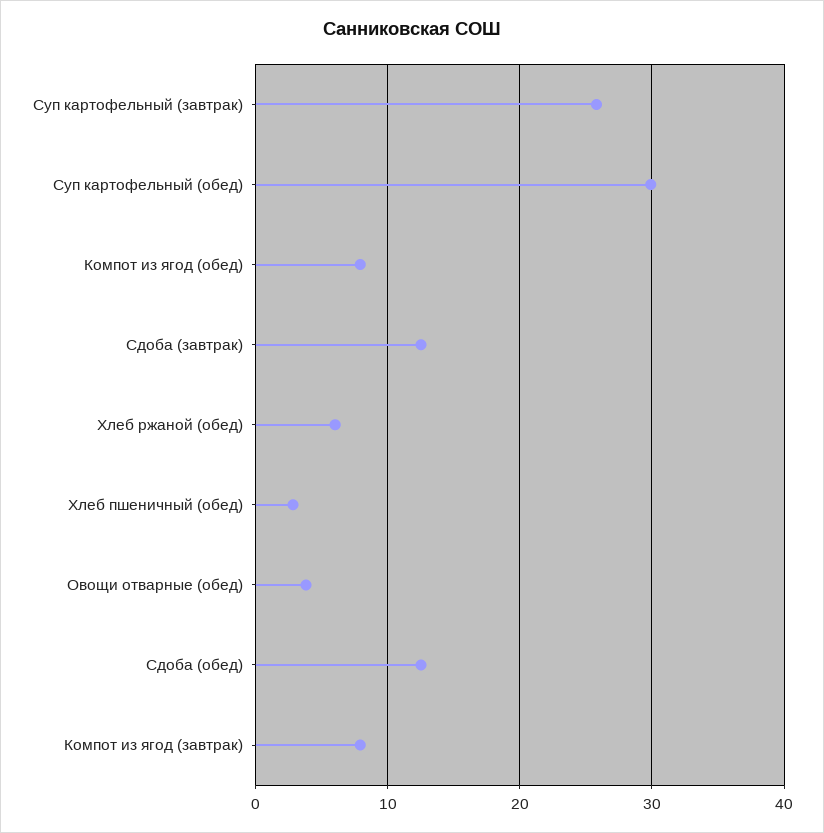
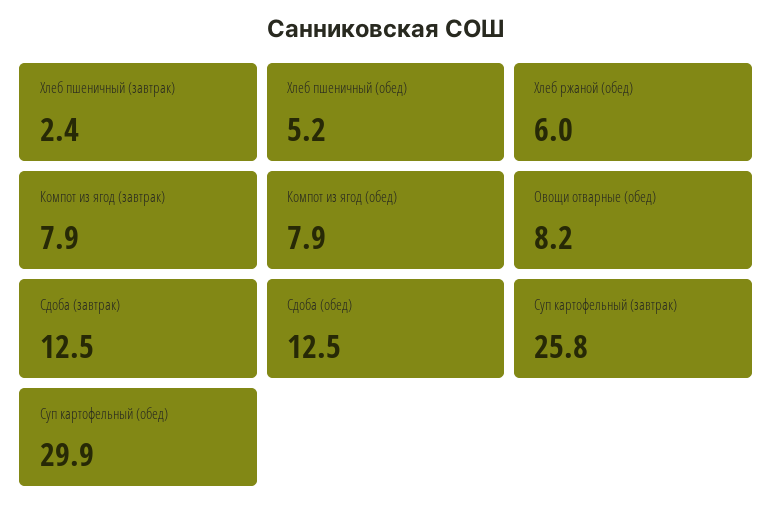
Хлеб пшеничный (обед): 3 -> 5.2
Овощи отварные (обед): 4 -> 8.2
Хлеб пшеничный (завтрак): none -> 2.4

